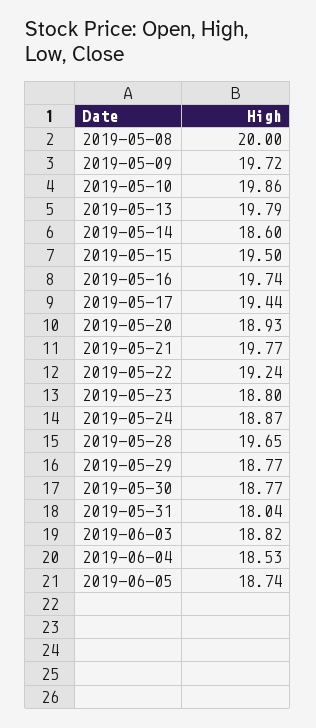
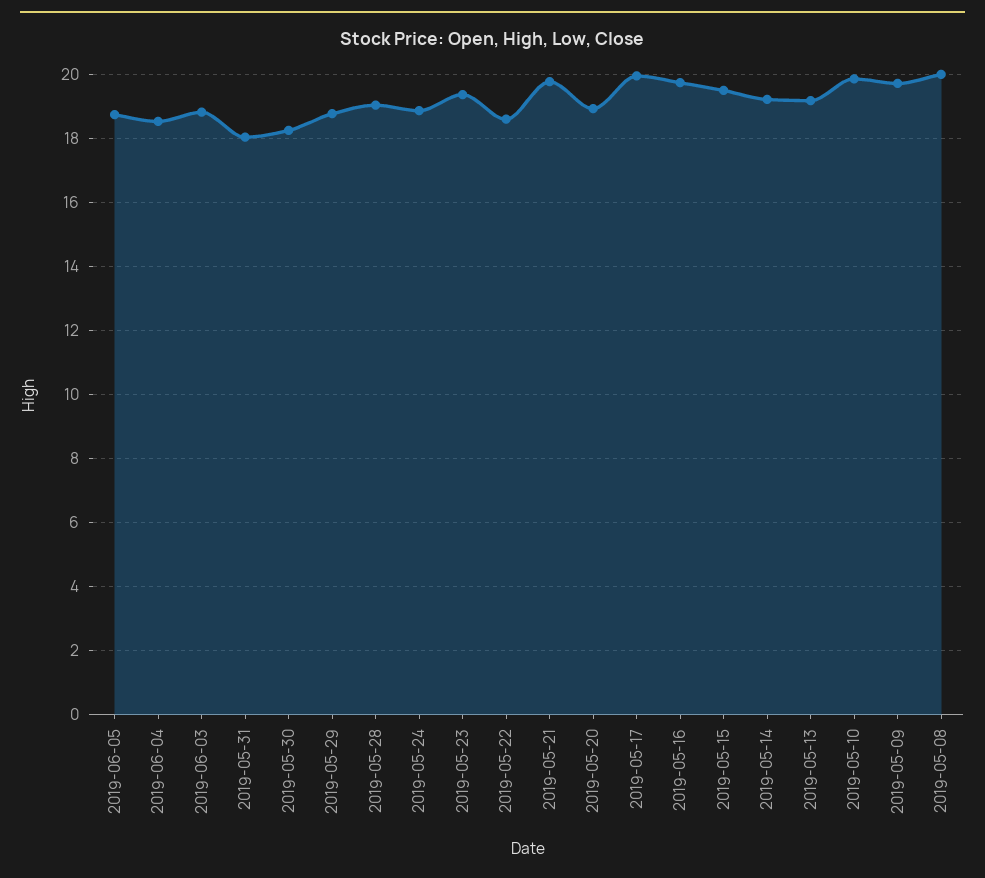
2019-05-13: 19.79 -> 19.2
2019-05-14: 18.6 -> 19.2
2019-05-17: 19.44 -> 20
2019-05-22: 19.24 -> 18.6
2019-05-23: 18.8 -> 19.4
2019-05-28: 19.65 -> 19
2019-05-30: 18.77 -> 18.2

